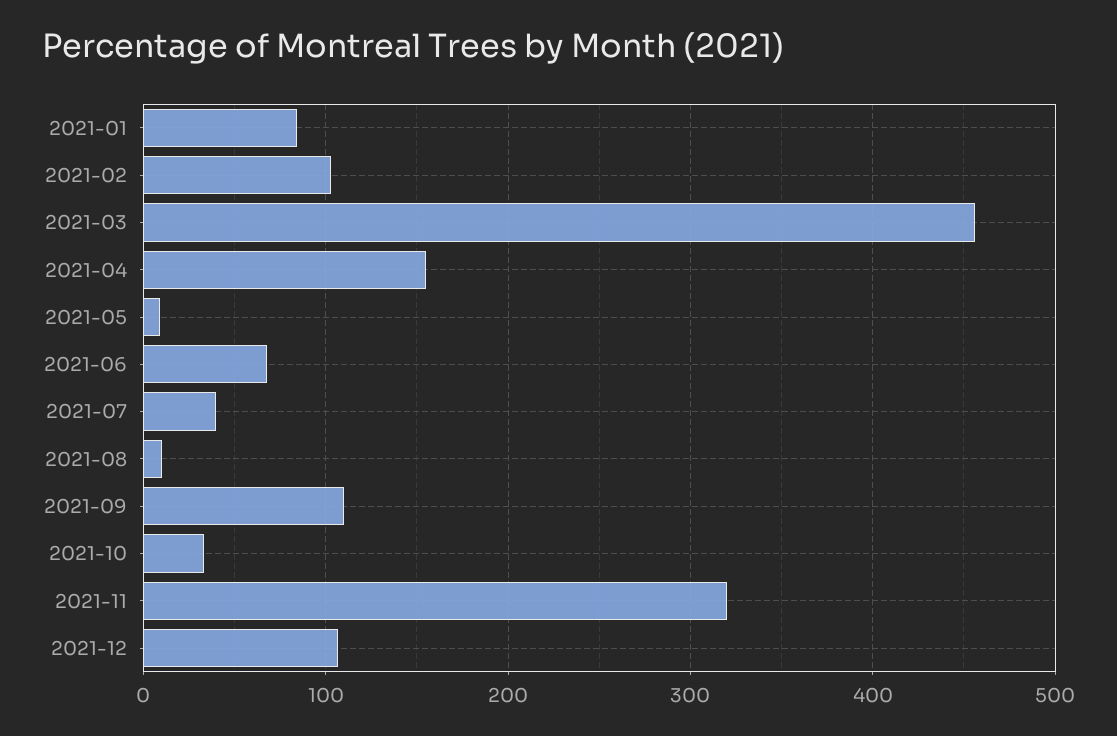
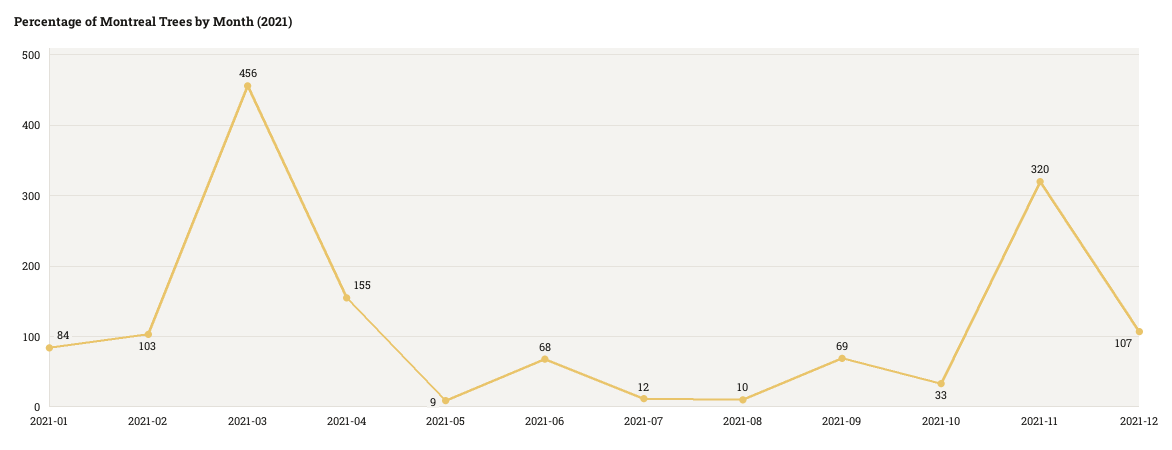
2021-07: 40 -> 12
2021-09: 110 -> 69

